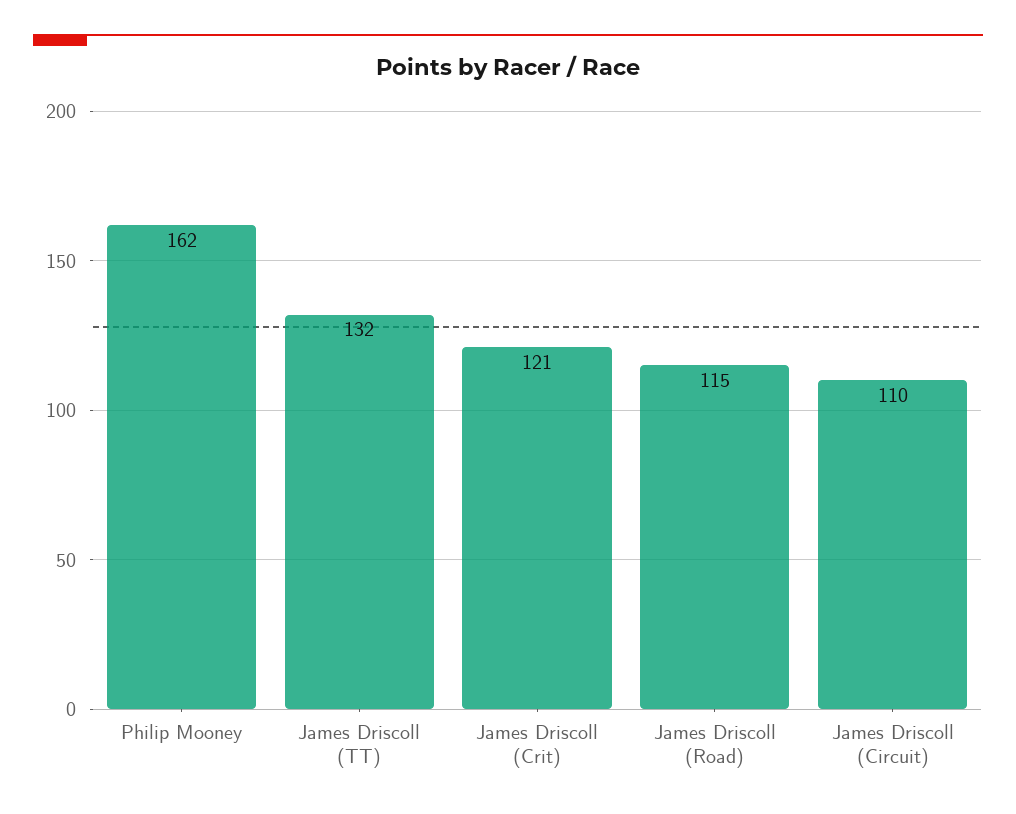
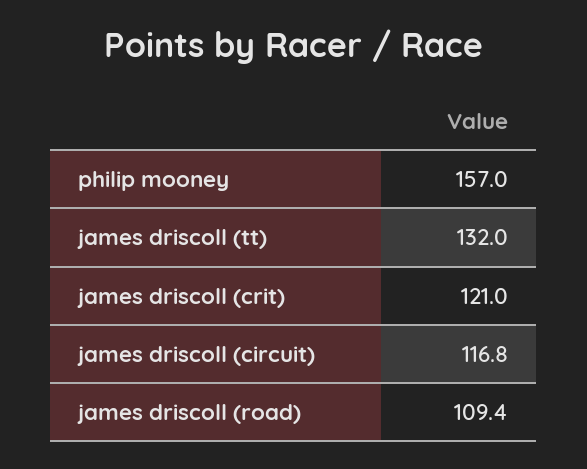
Philip Mooney: 162 -> 157
James Driscoll (Road): 115 -> 109.4
James Driscoll (Circuit): 110 -> 116.8

